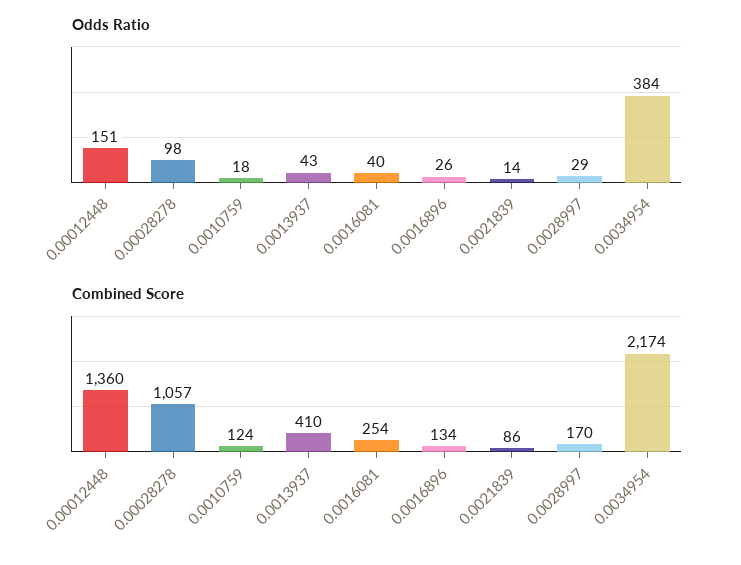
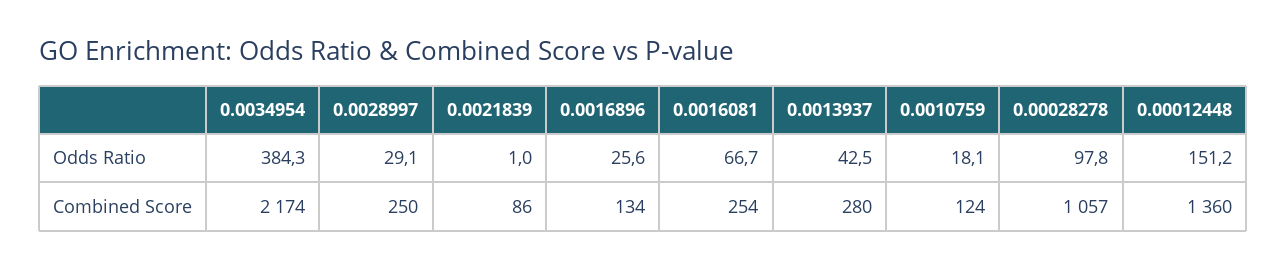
Odds Ratio, 0.0016081: 40 -> 66.7
Odds Ratio, 0.0021839: 14 -> 1
Combined Score, 0.0013937: 410 -> 280
Combined Score, 0.0028997: 170 -> 250

